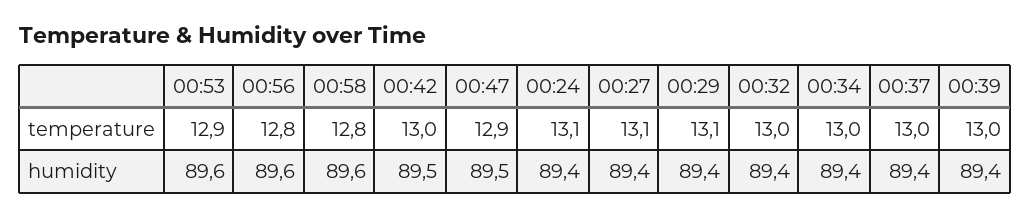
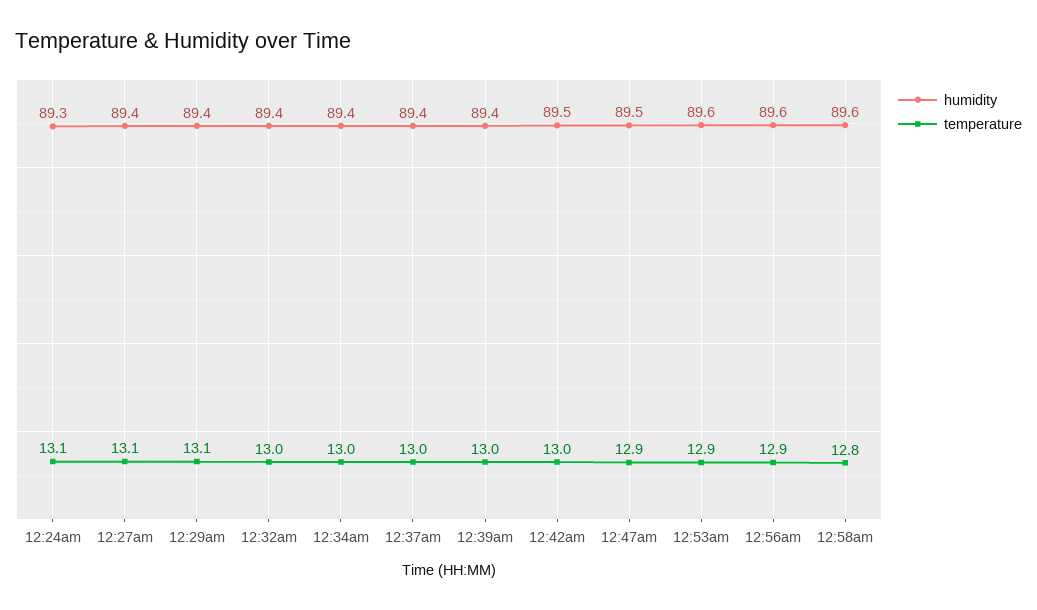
temperature, 00:56: 12.8 -> 12.9
humidity, 00:24: 89.4 -> 89.3

